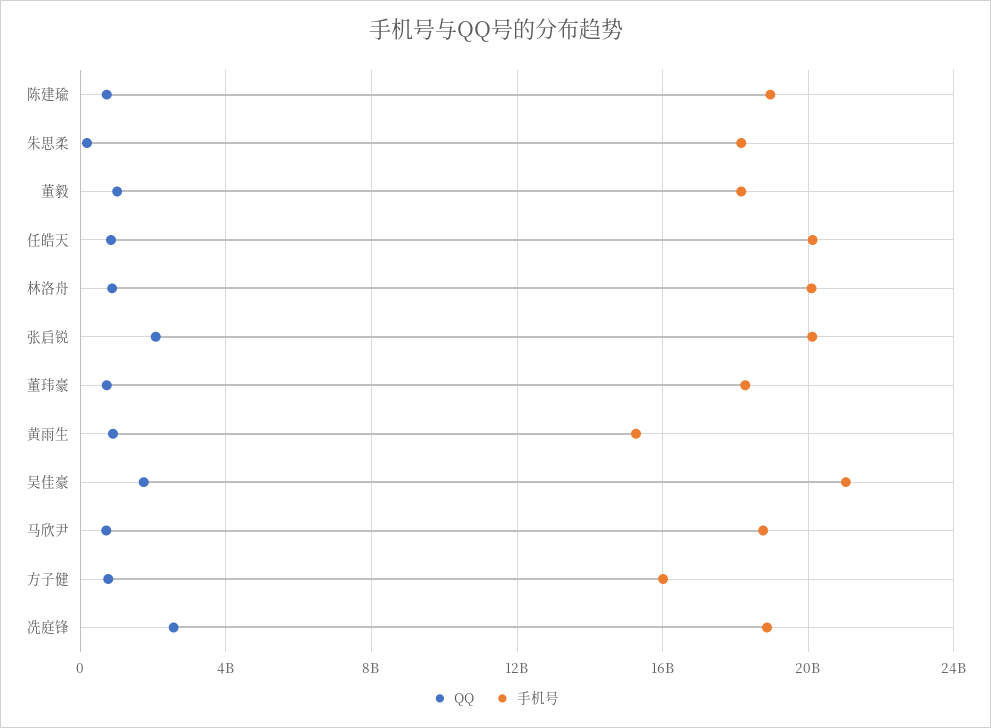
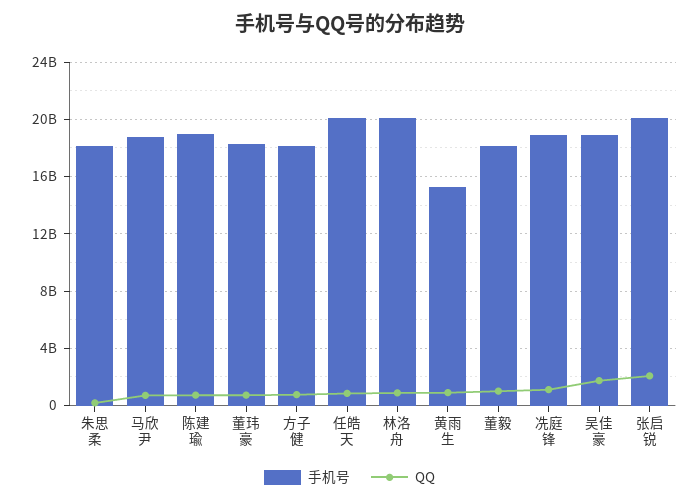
手机号, 吴佳豪: 21000000000 -> 19000000000
手机号, 方子健: 16000000000 -> 18000000000
QQ, 冼庭锋: 2500000000 -> 1000000000

